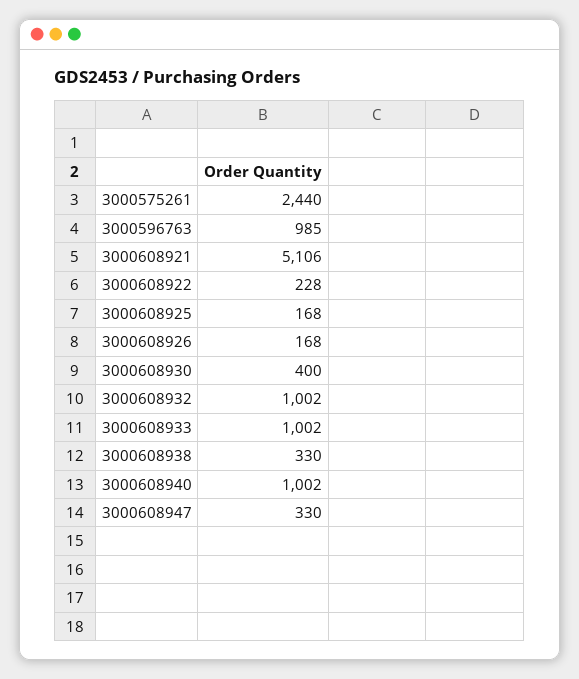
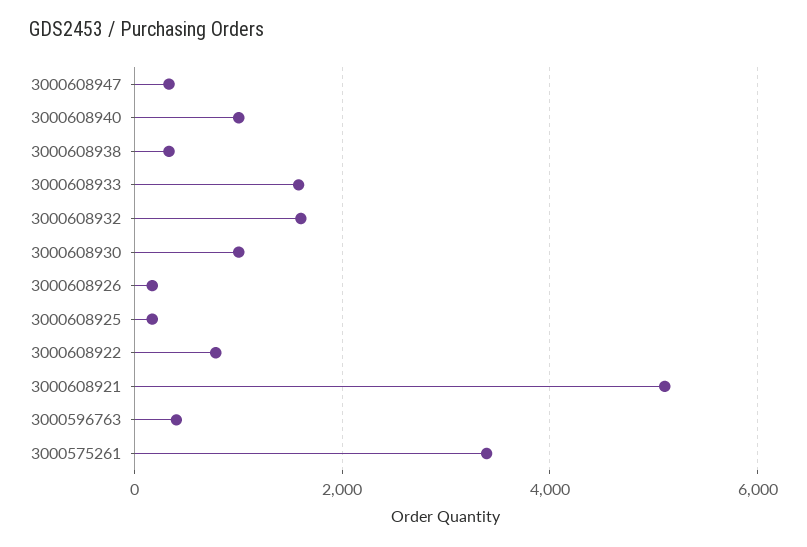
3000575261: 2440 -> 3400
3000596763: 985 -> 400
3000608922: 228 -> 800
3000608930: 400 -> 1000
3000608932: 1002 -> 1600
3000608933: 1002 -> 1600

